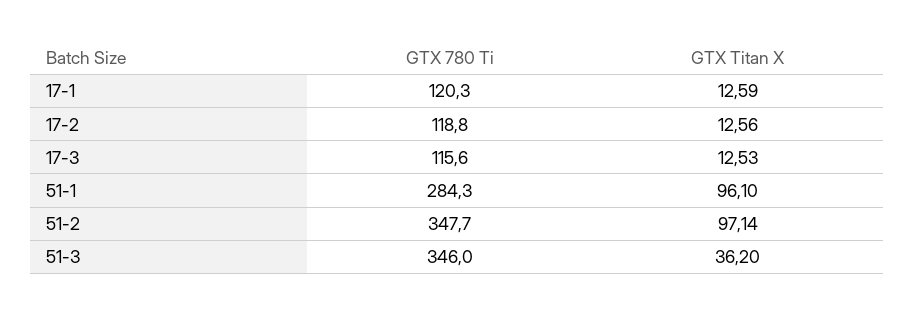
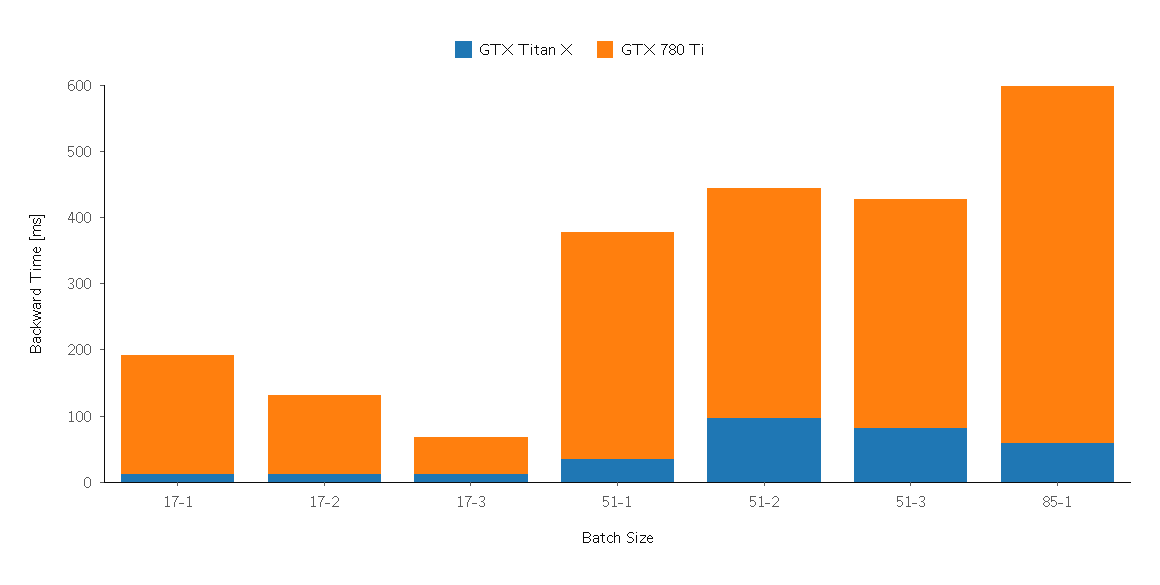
GTX 780 Ti, 17-1: 120.3 -> 180
GTX 780 Ti, 17-3: 115.6 -> 60
GTX 780 Ti, 51-1: 284.3 -> 340
GTX Titan X, 51-1: 96.1 -> 40
GTX Titan X, 51-3: 36.2 -> 80
GTX Titan X, 85-1: none -> 60
GTX 780 Ti, 85-1: none -> 540

